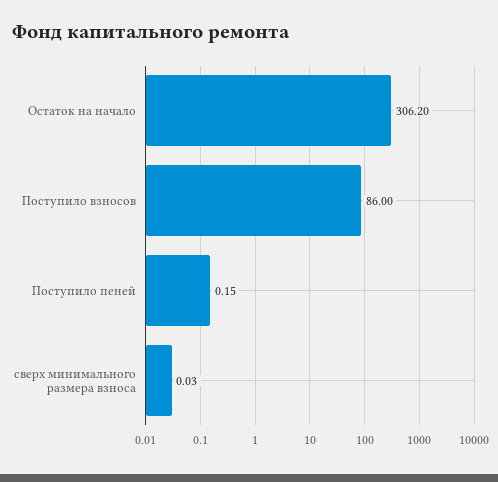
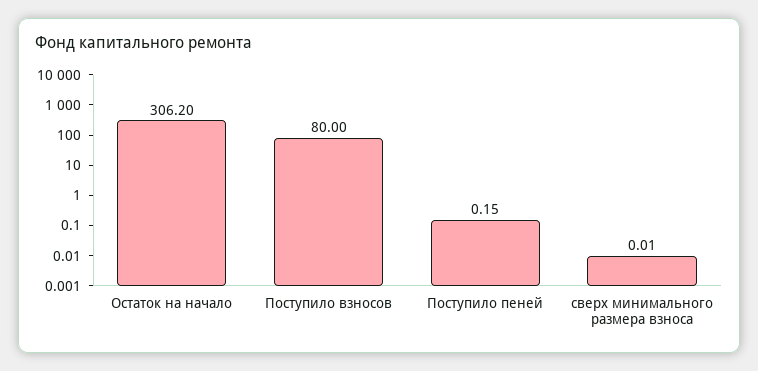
Поступило взносов: 86 -> 80
сверх минимального размера взноса: 0.03 -> 0.01

